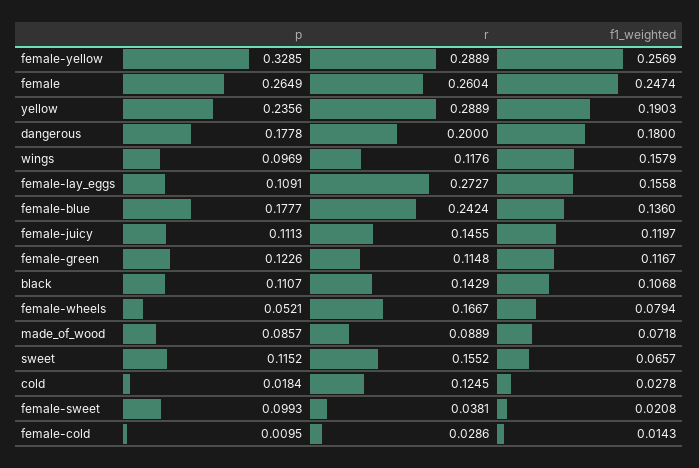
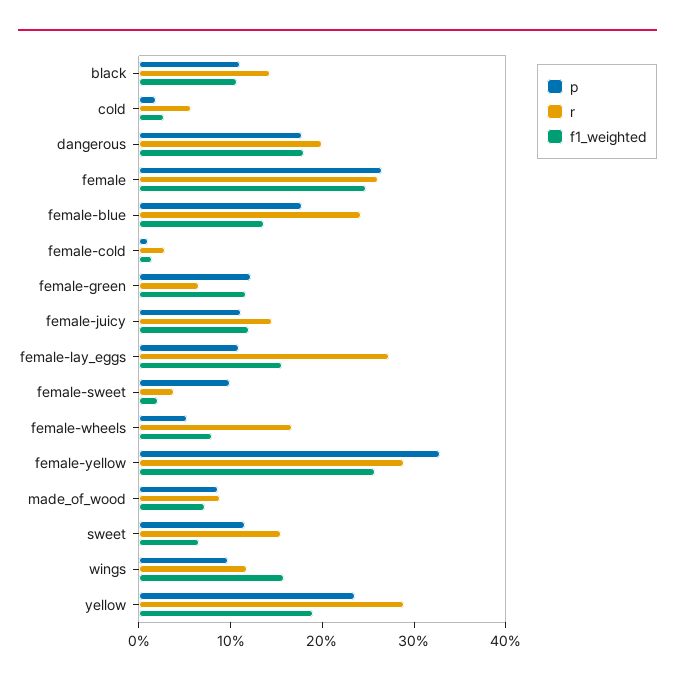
r, female-green: 0.1148 -> 0.06
r, cold: 0.1245 -> 0.06

